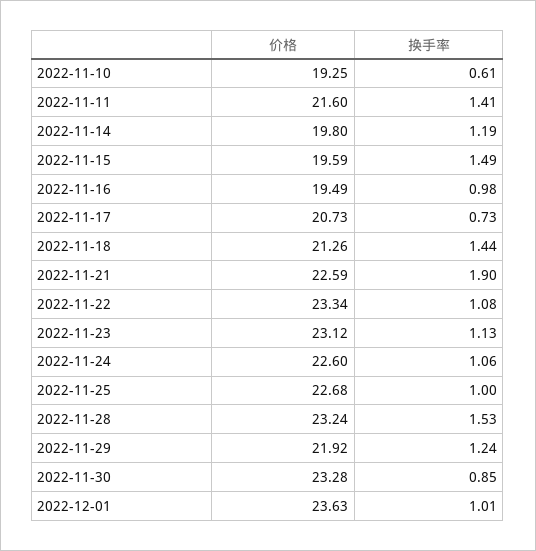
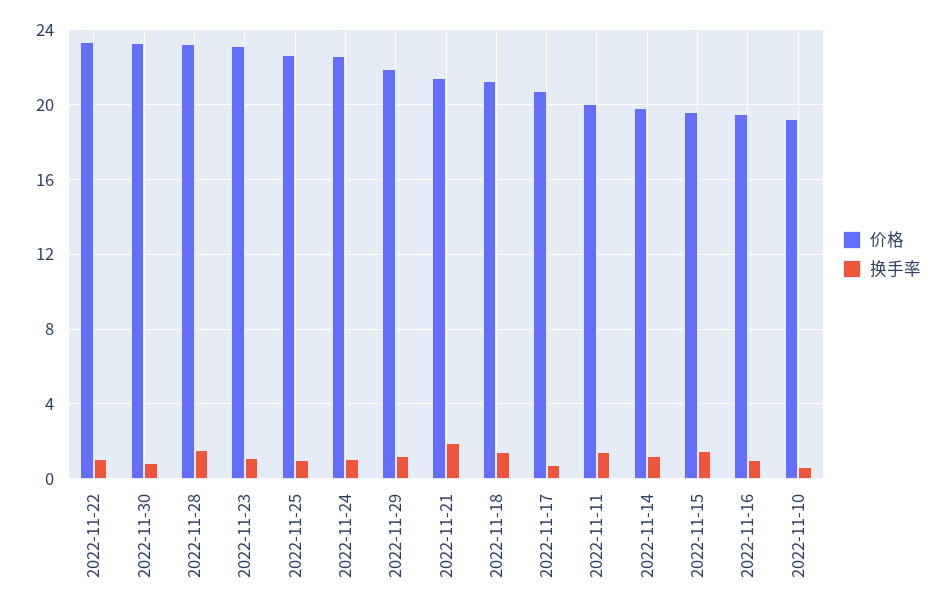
价格, 2022-11-11: 21.6 -> 20
价格, 2022-11-21: 22.59 -> 21.5
价格, 2022-12-01: 23.63 -> none
换手率, 2022-12-01: 1.01 -> none

